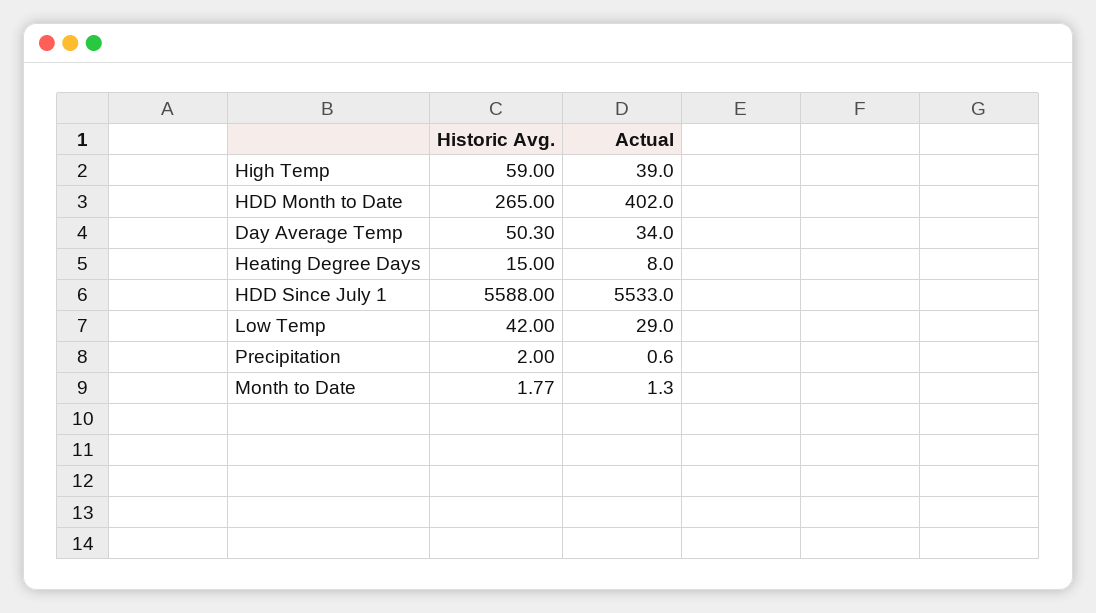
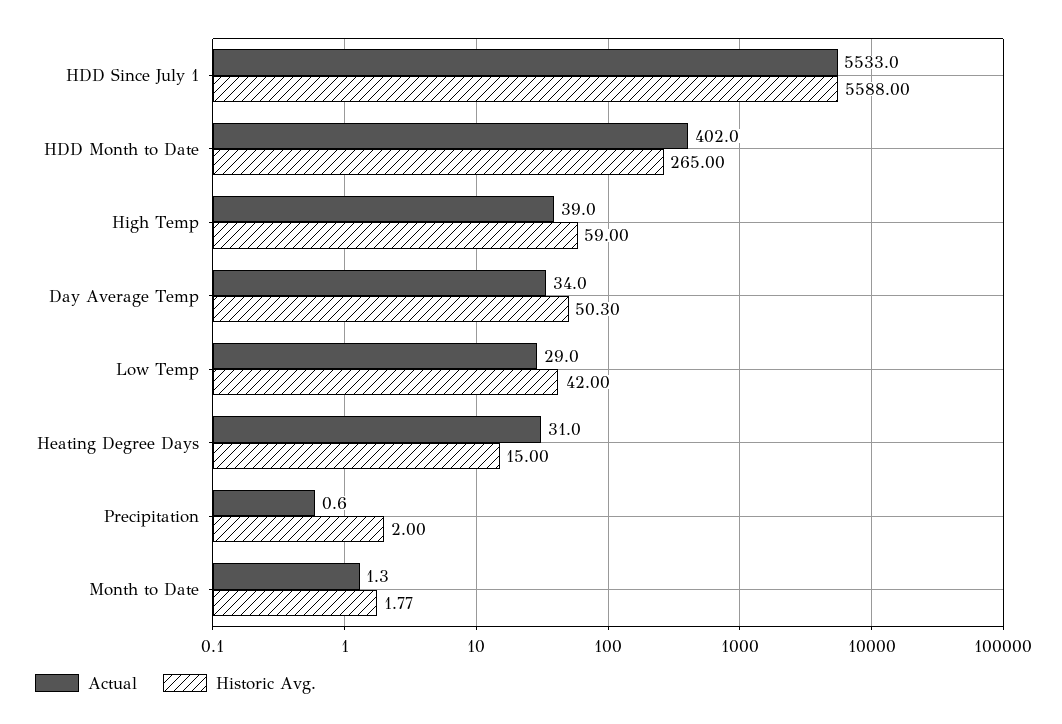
Actual, Heating Degree Days: 8 -> 31

